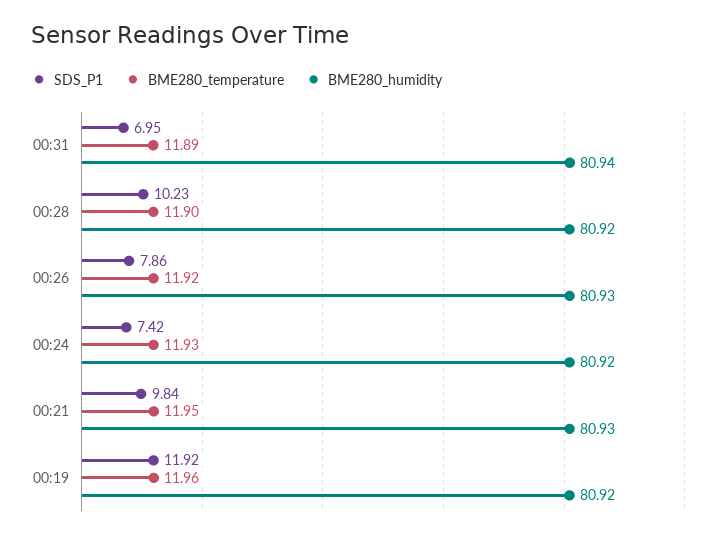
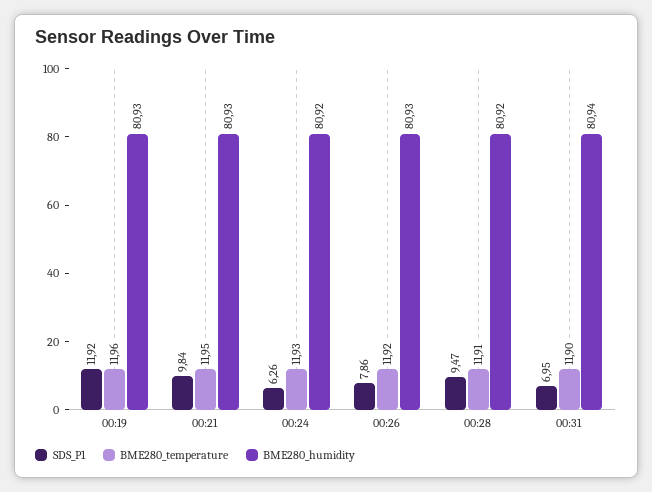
BME280_temperature, 00:31: 11.89 -> 11.9
SDS_P1, 00:28: 10.23 -> 9.47
BME280_temperature, 00:28: 11.9 -> 11.91
SDS_P1, 00:24: 7.42 -> 6.26
BME280_humidity, 00:19: 80.92 -> 80.93

